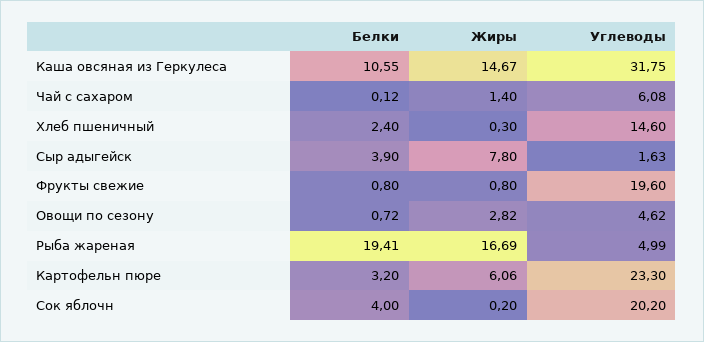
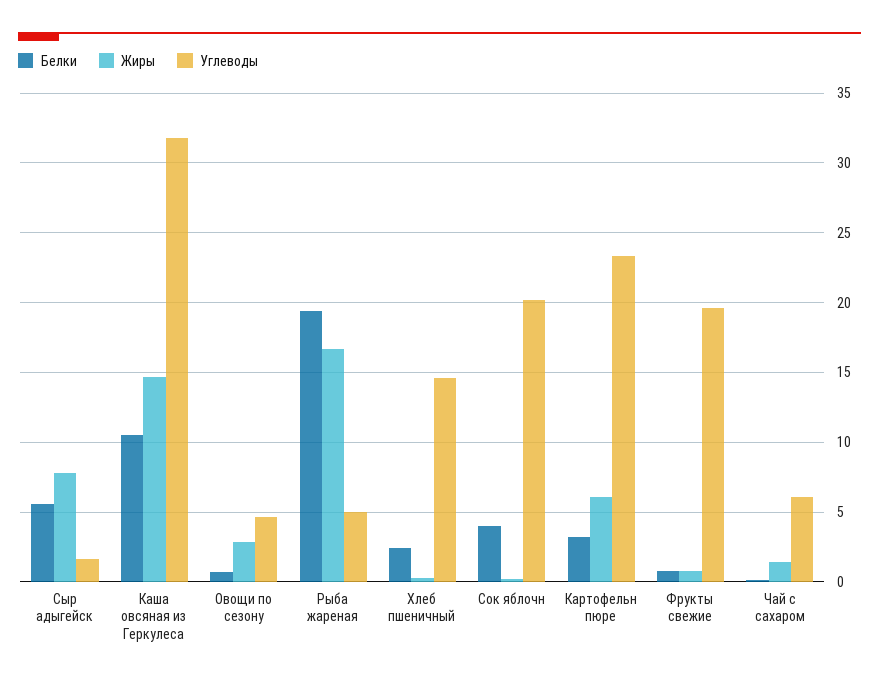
Белки, Сыр адыгейск: 3.9 -> 5.5

